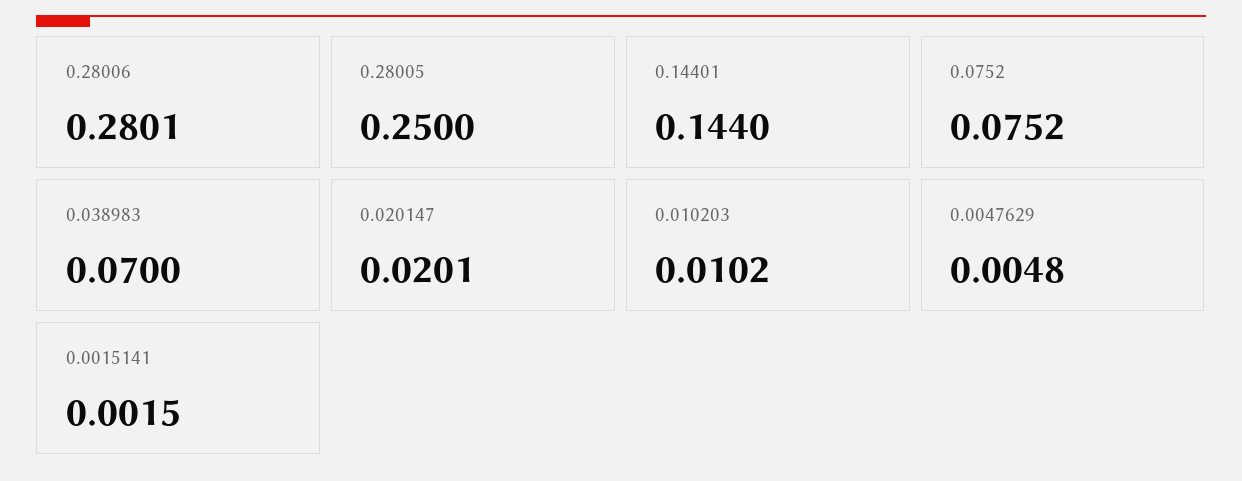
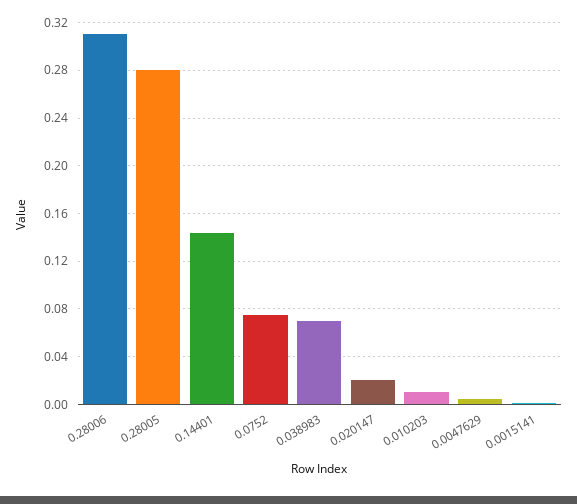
0.28006: 0.2801 -> 0.31
0.28005: 0.25 -> 0.28

